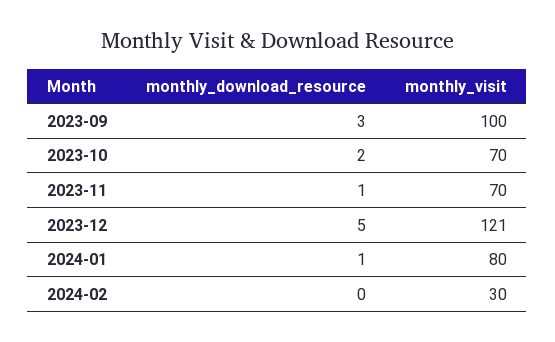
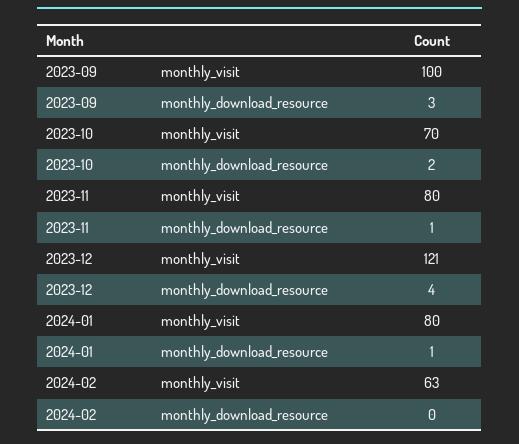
monthly_visit, 2023-11: 70 -> 80
monthly_download_resource, 2023-12: 5 -> 4
monthly_visit, 2024-02: 30 -> 63

